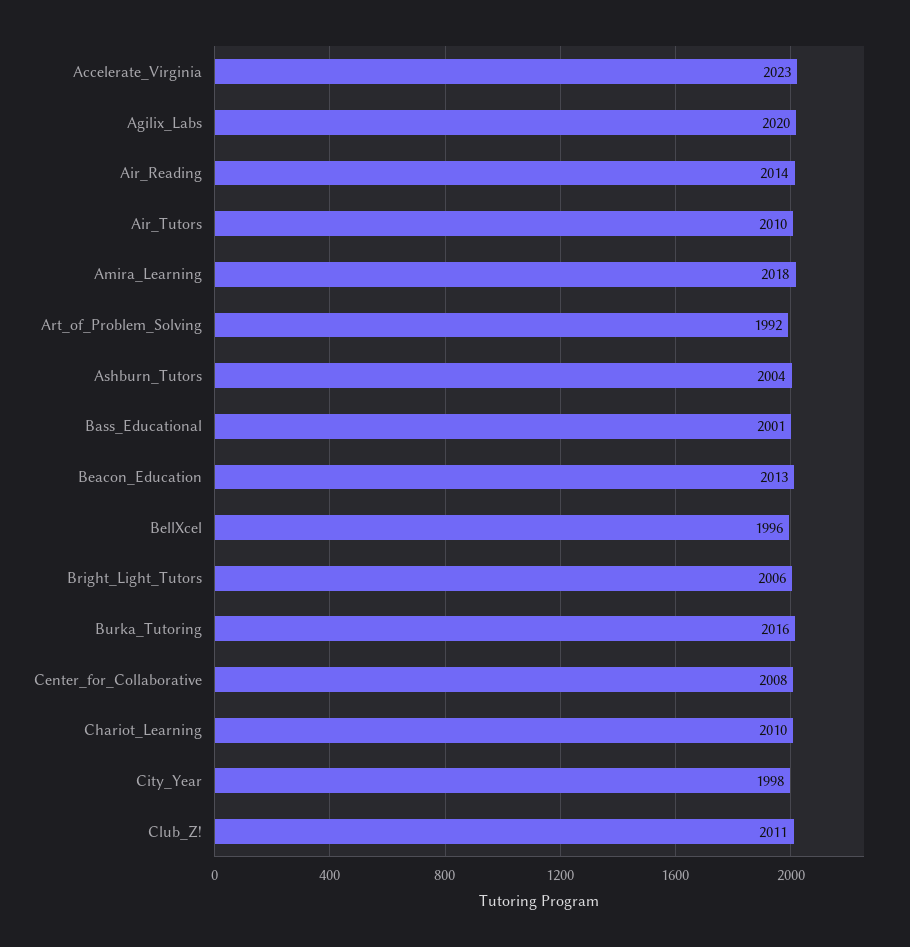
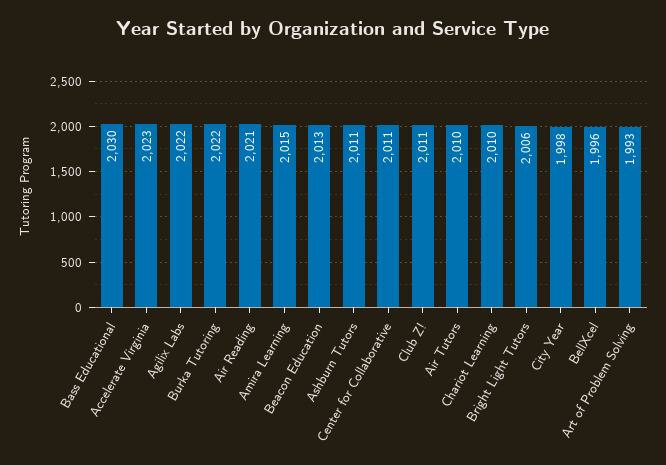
Agilix_Labs: 2020 -> 2022
Air_Reading: 2014 -> 2021
Amira_Learning: 2018 -> 2015
Art_of_Problem_Solving: 1992 -> 1993
Ashburn_Tutors: 2004 -> 2011
Bass_Educational: 2001 -> 2030
Burka_Tutoring: 2016 -> 2022
Center_for_Collaborative: 2008 -> 2011

